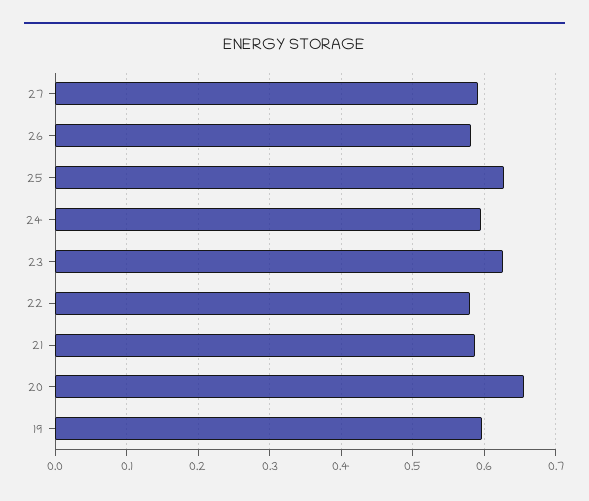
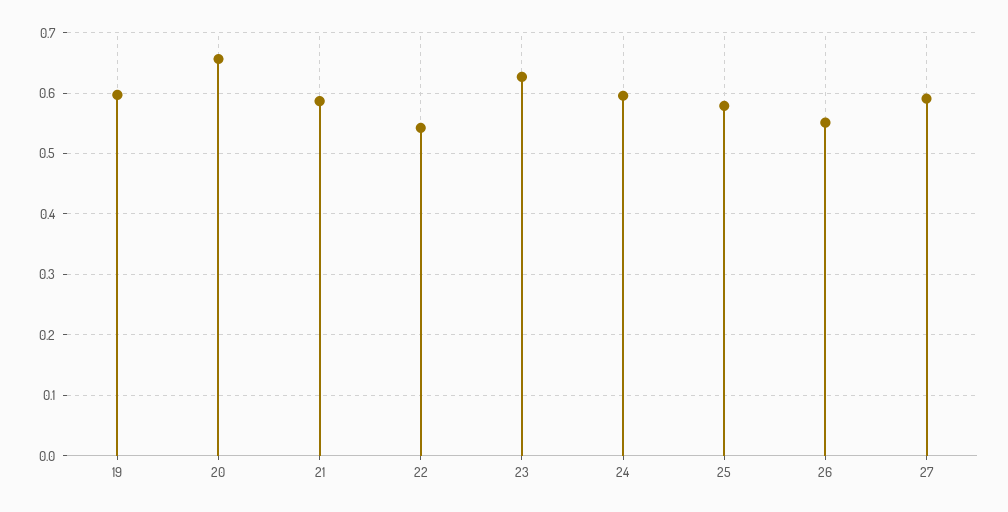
26: 0.58 -> 0.55
25: 0.63 -> 0.58
22: 0.58 -> 0.54

